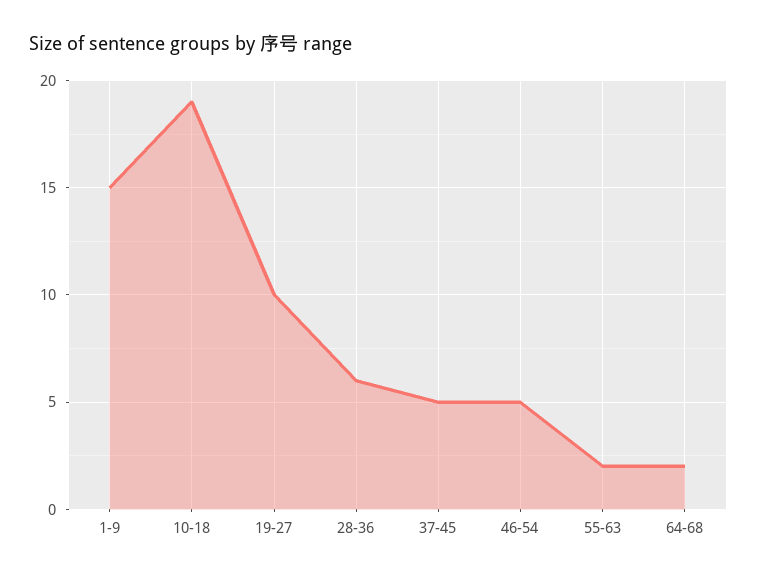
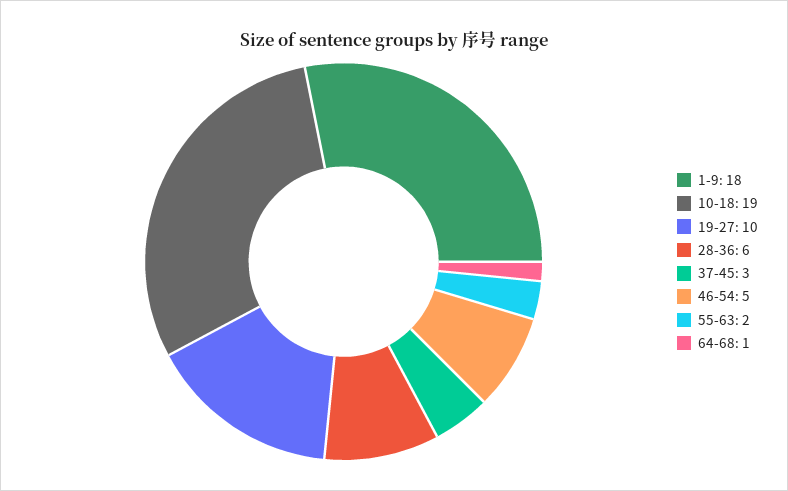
1-9: 15 -> 18
37-45: 5 -> 3
64-68: 2 -> 1

